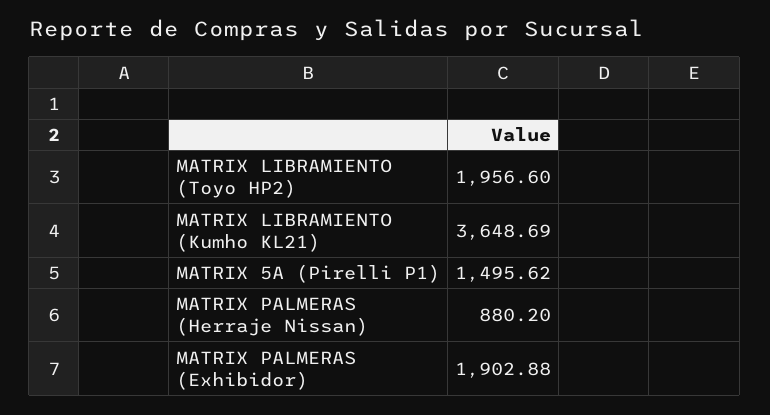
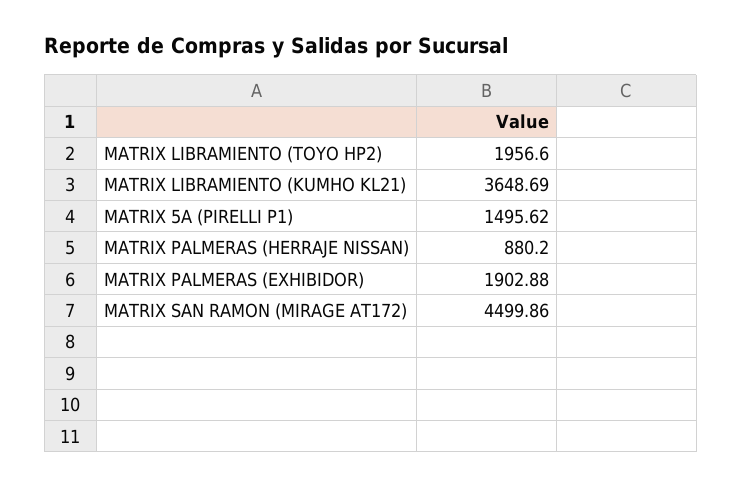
MATRIX SAN RAMON (MIRAGE AT172): none -> 4499.86

